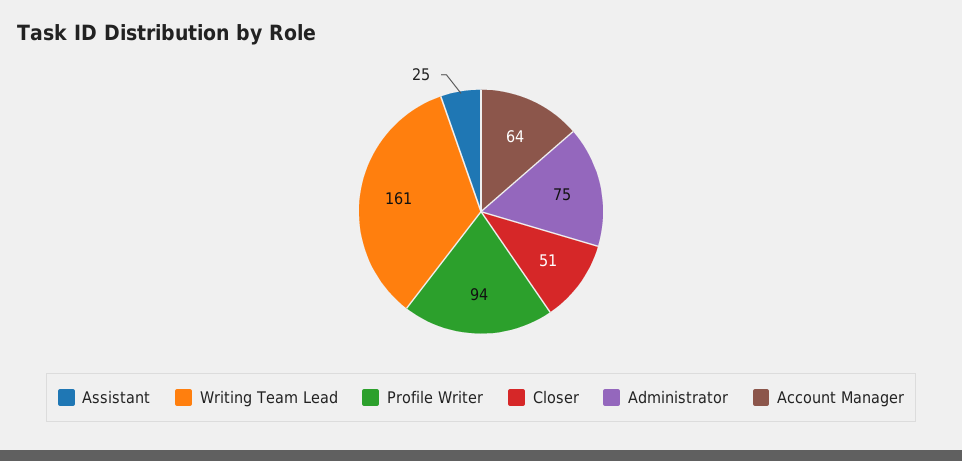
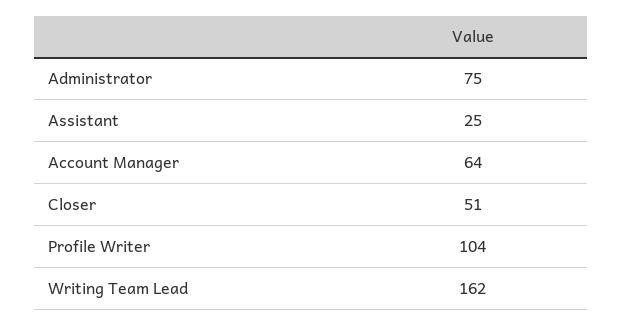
Writing Team Lead: 161 -> 162
Profile Writer: 94 -> 104

